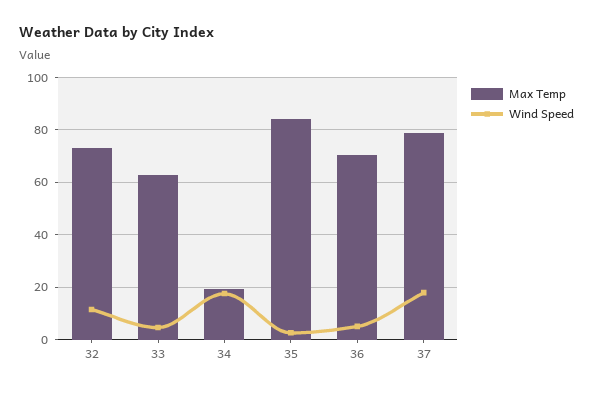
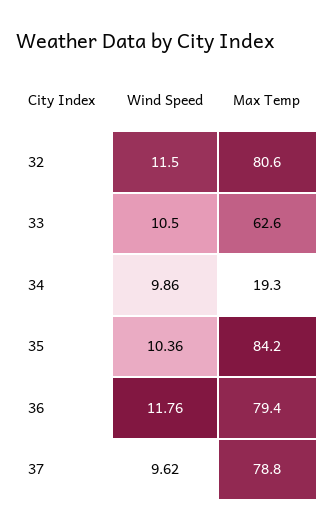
Max Temp, 32: 72.5 -> 80.6
Wind Speed, 33: 5 -> 10.5
Wind Speed, 34: 17.5 -> 9.86
Wind Speed, 35: 2.5 -> 10.36
Max Temp, 36: 70 -> 79.4
Wind Speed, 36: 5 -> 11.76
Wind Speed, 37: 17.5 -> 9.62

